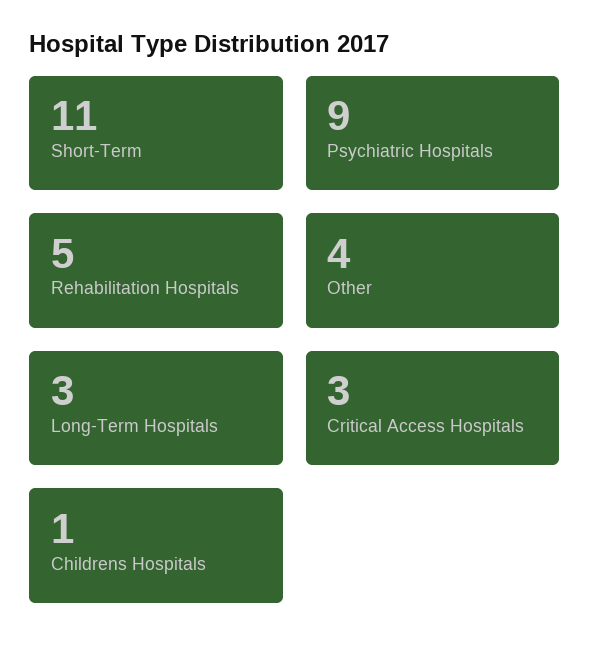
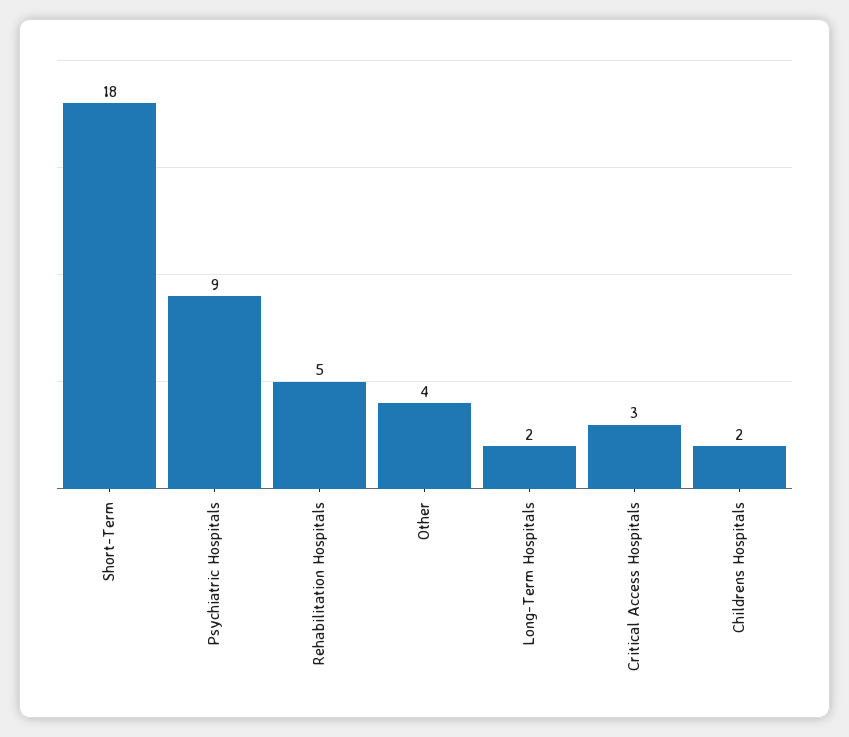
Short-Term: 11 -> 18
Long-Term Hospitals: 3 -> 2
Childrens Hospitals: 1 -> 2

